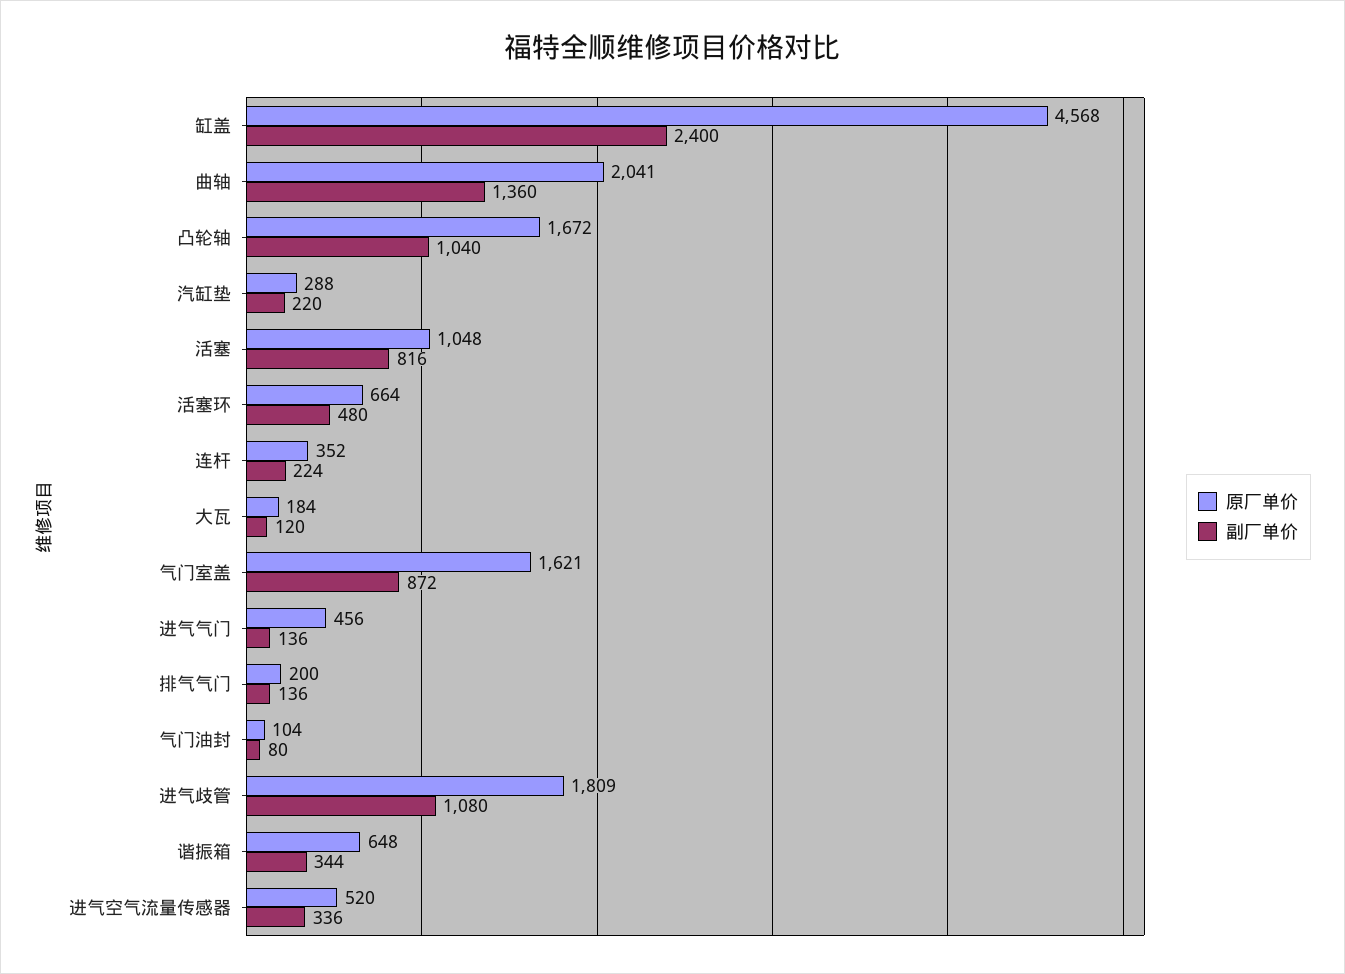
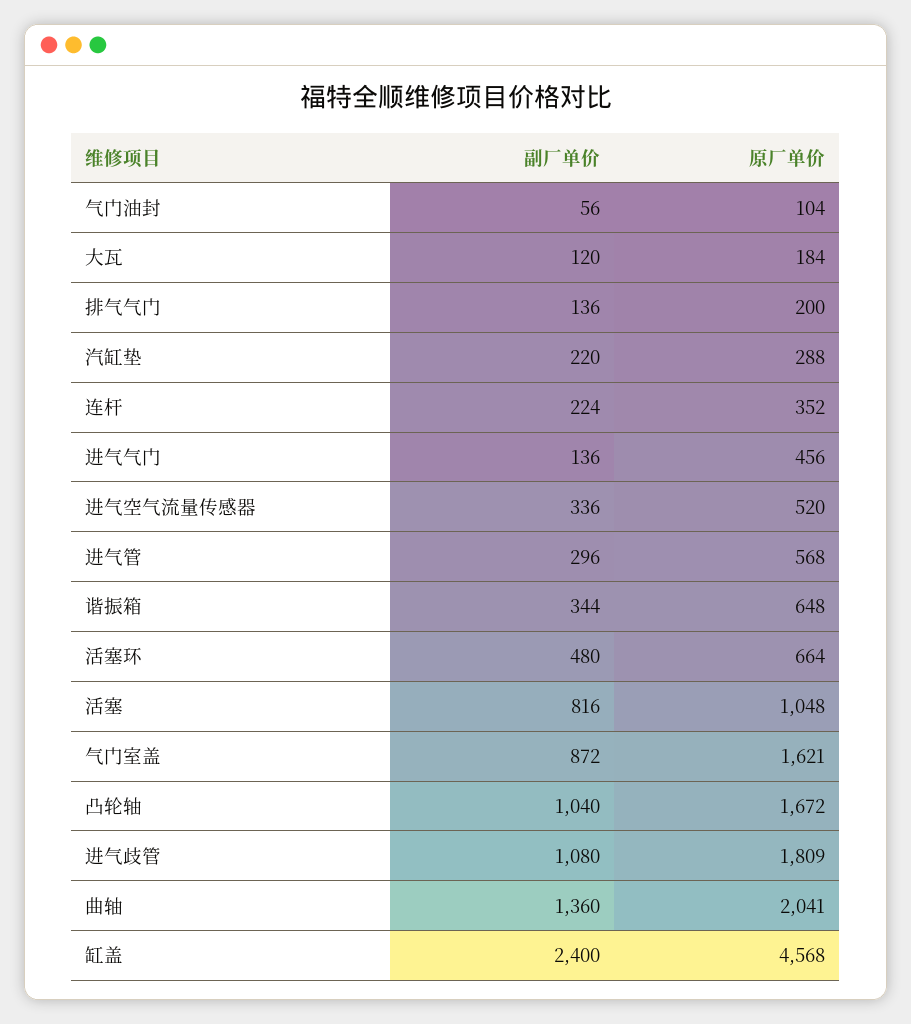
副厂单价, 气门油封: 80 -> 56
副厂单价, 进气管: none -> 296
原厂单价, 进气管: none -> 568

